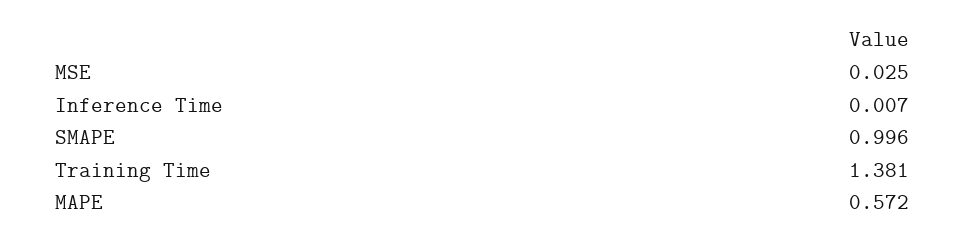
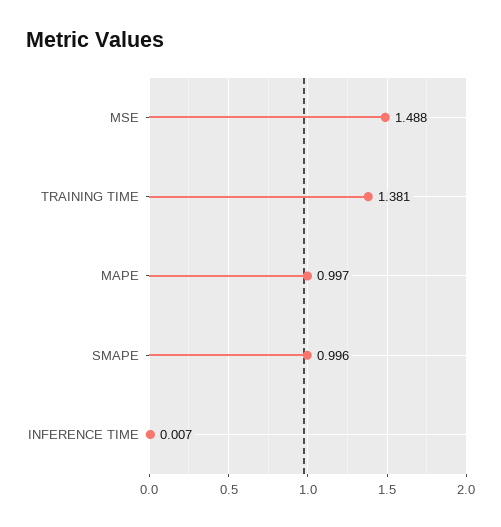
MSE: 0.025 -> 1.488
MAPE: 0.572 -> 0.997

